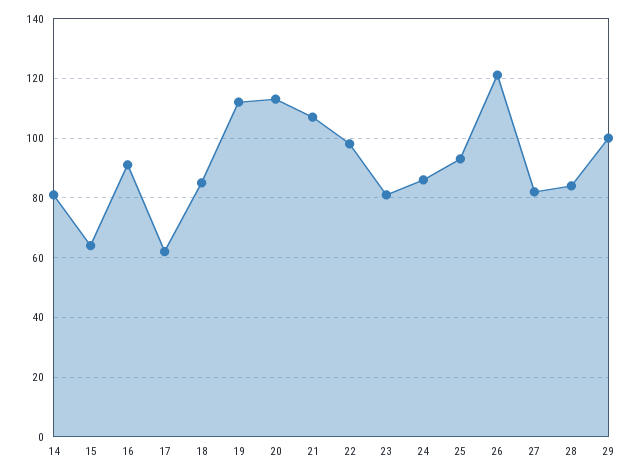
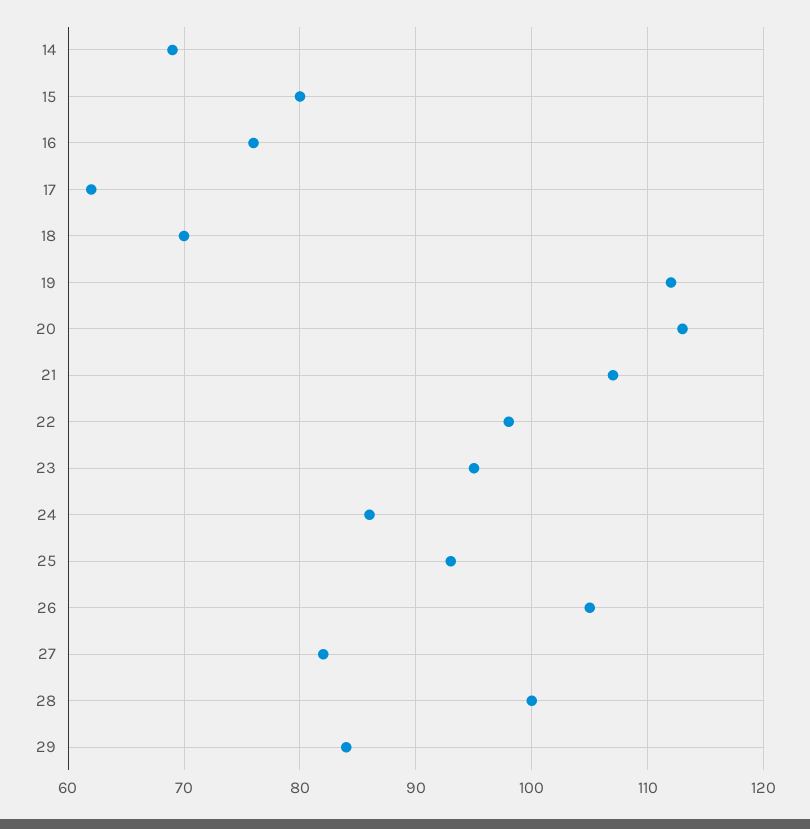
14: 80 -> 69
15: 65 -> 80
16: 90 -> 76
18: 85 -> 70
23: 80 -> 95
26: 120 -> 105
28: 85 -> 100
29: 100 -> 84

